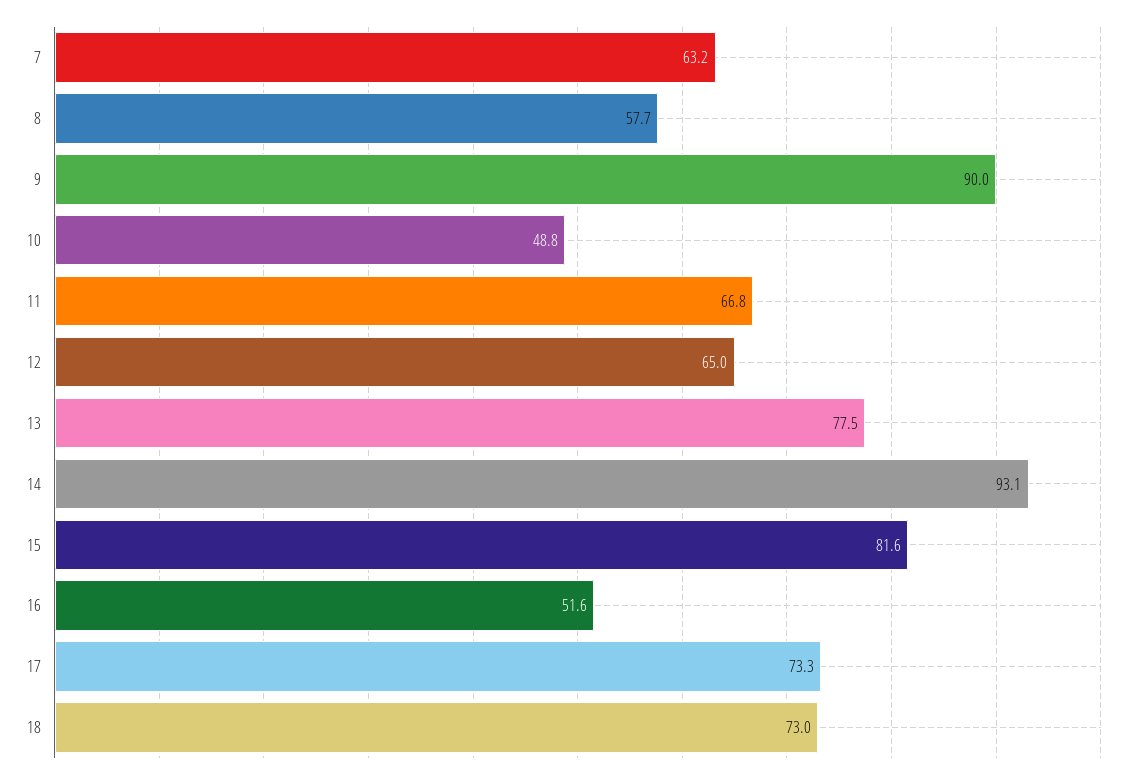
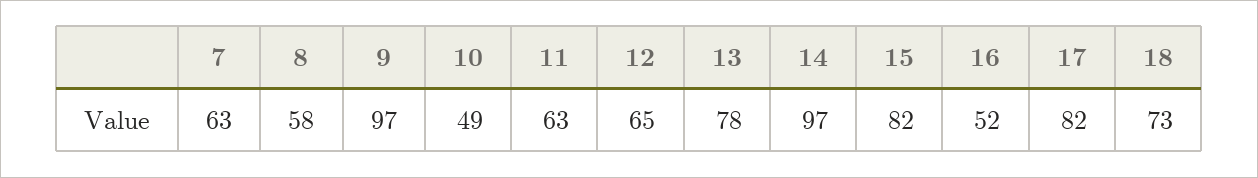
9: 90 -> 97
11: 66.8 -> 63
14: 93.1 -> 97
17: 73.3 -> 82

